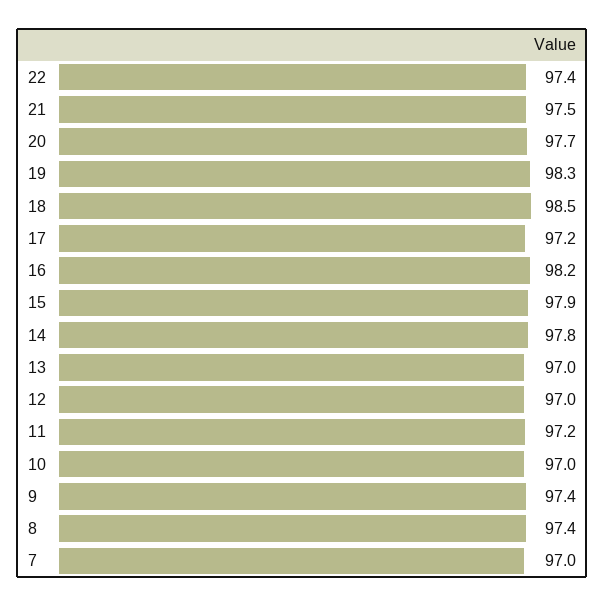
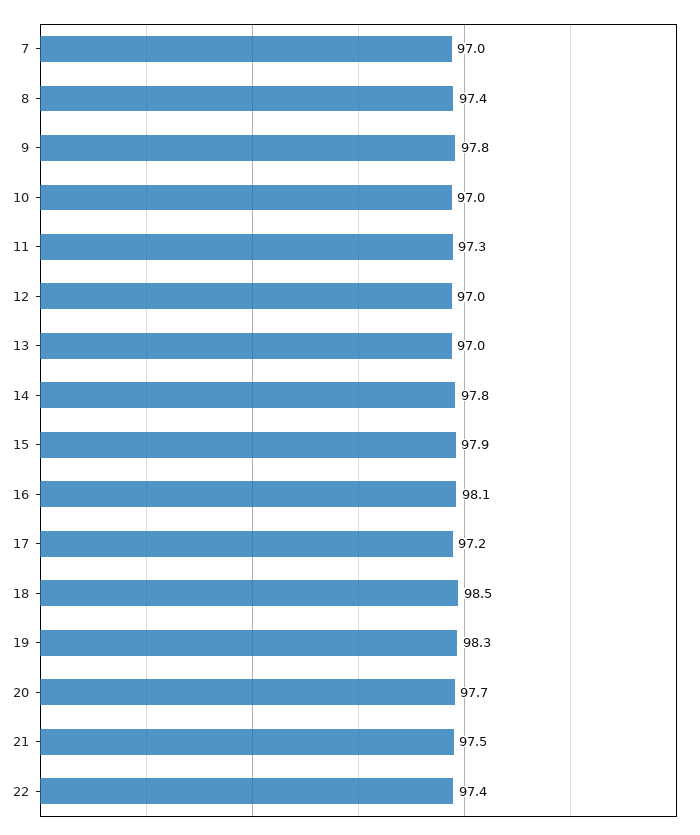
16: 98.2 -> 98.1
11: 97.2 -> 97.3
9: 97.4 -> 97.8

